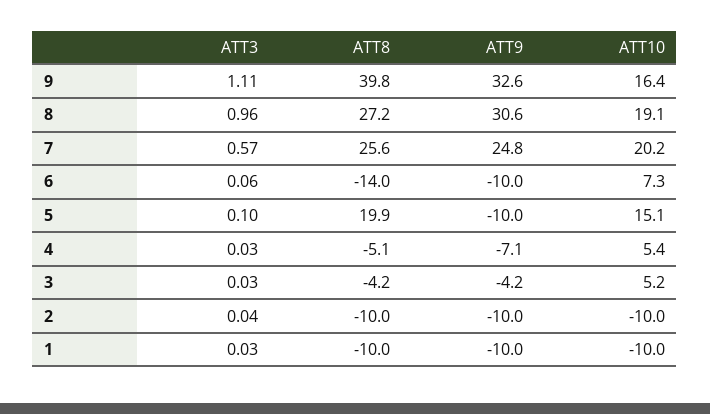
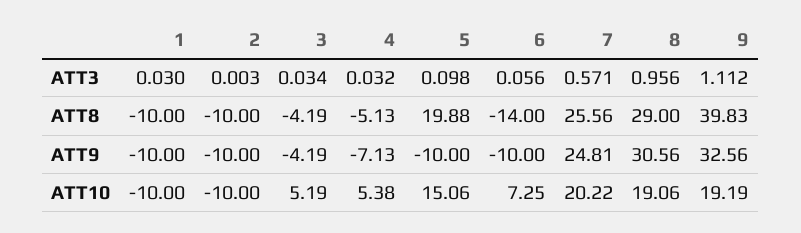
ATT10, 9: 16.4 -> 19.19
ATT8, 8: 27.2 -> 29
ATT3, 2: 0.04 -> 0.003

